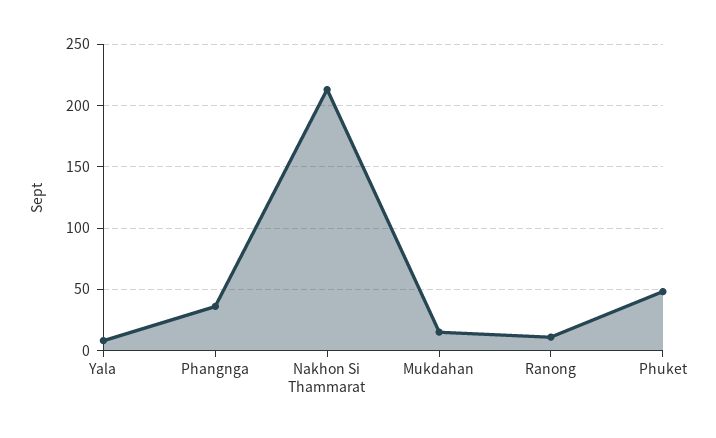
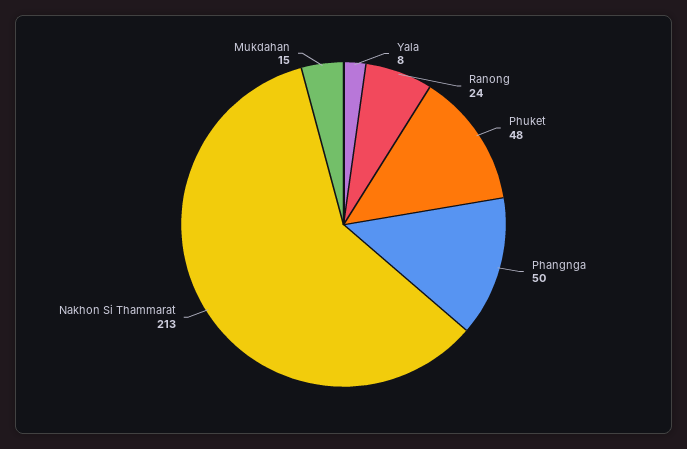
Phangnga: 35 -> 50
Ranong: 10 -> 24

